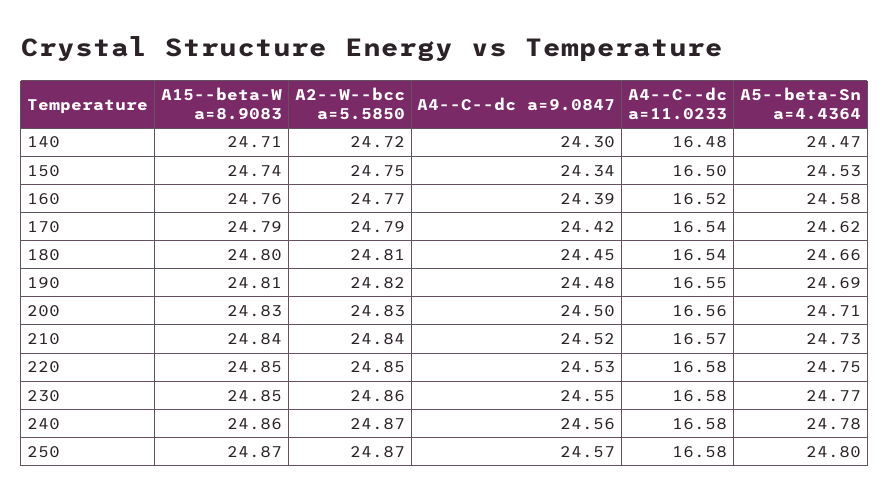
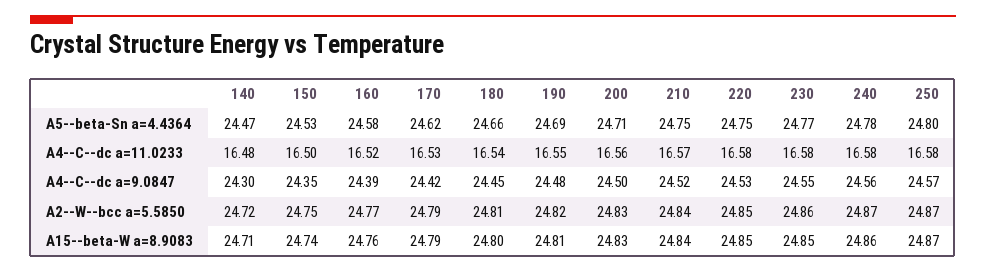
A4--C--dc a=9.0847, 150: 24.34 -> 24.35
A4--C--dc a=11.0233, 170: 16.54 -> 16.53
A5--beta-Sn a=4.4364, 210: 24.73 -> 24.75

